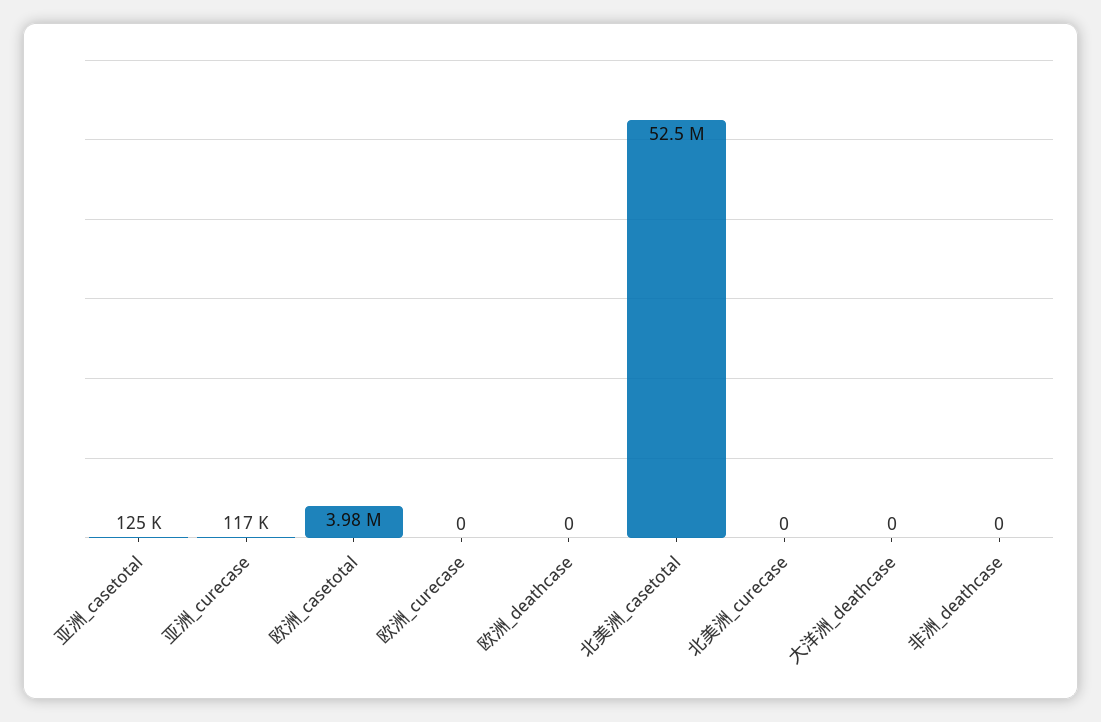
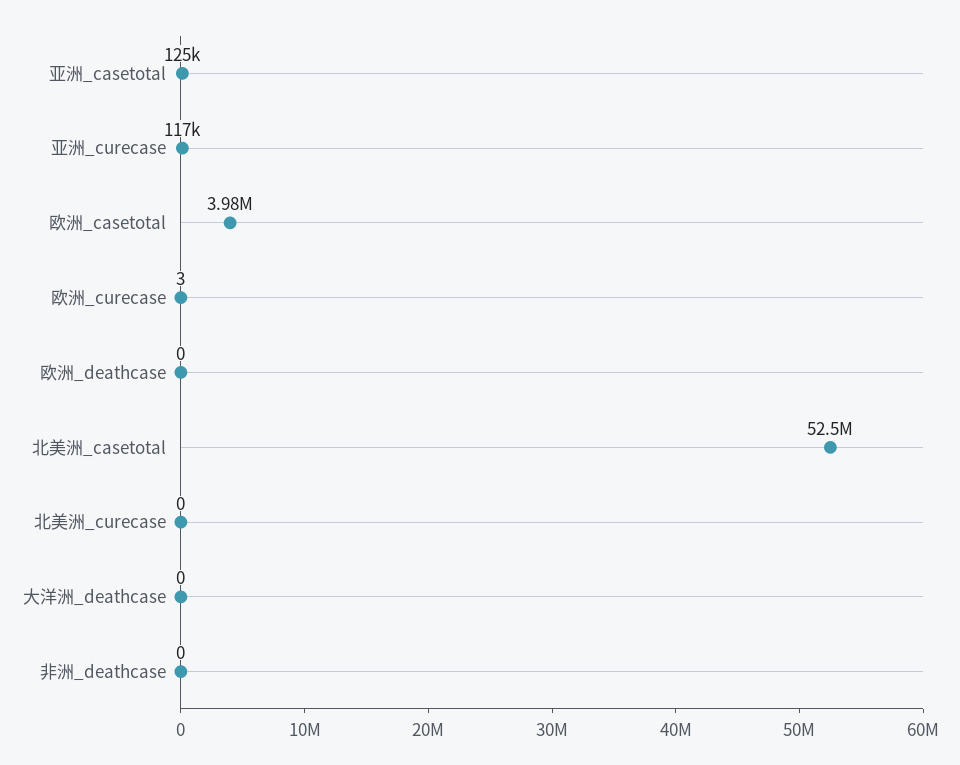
欧洲_curecase: 0 -> 3

